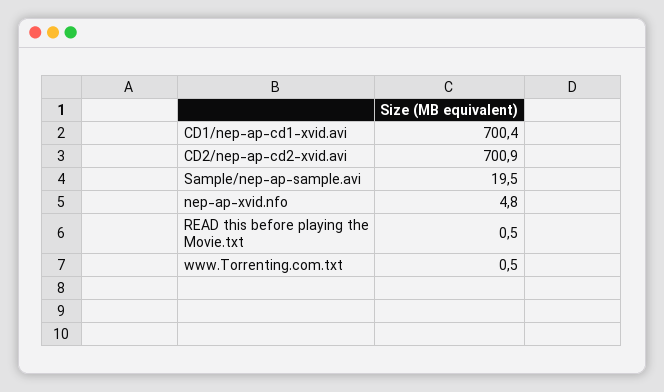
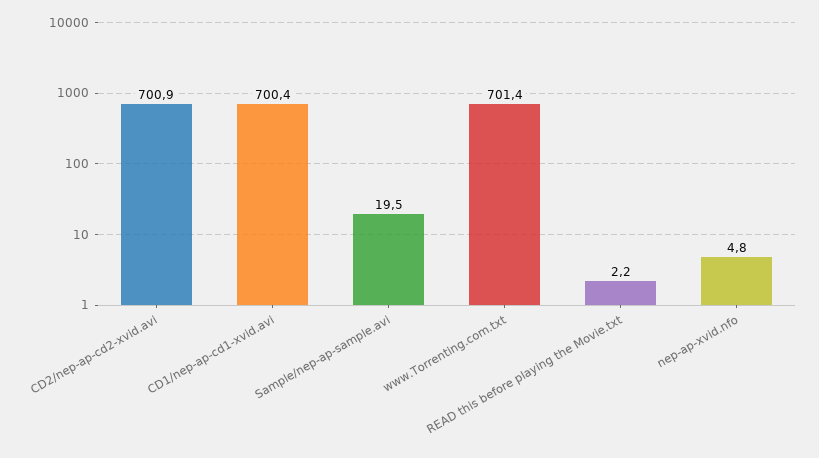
READ this before playing the Movie.txt: 0.5 -> 2.2
www.Torrenting.com.txt: 0.5 -> 701.4

